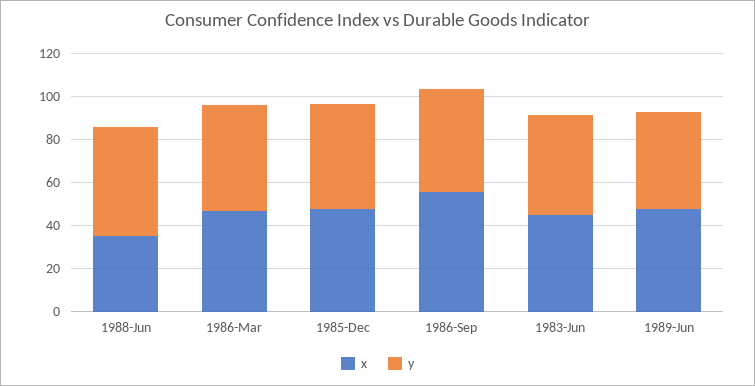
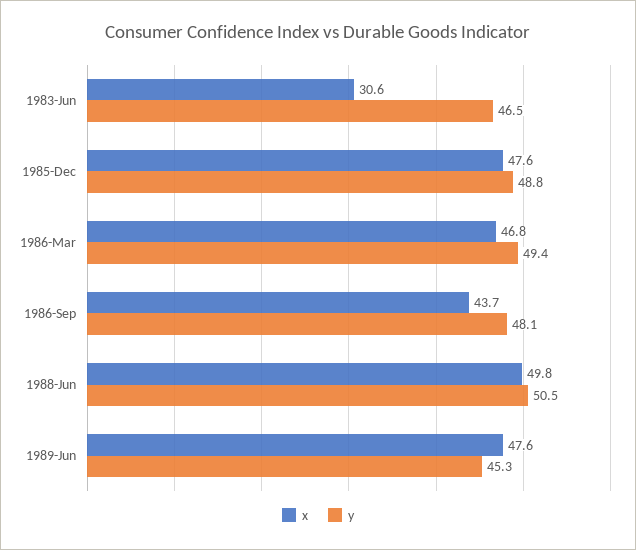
x, 1988-Jun: 35 -> 49.8
x, 1986-Sep: 55 -> 43.7
x, 1983-Jun: 45 -> 30.6

